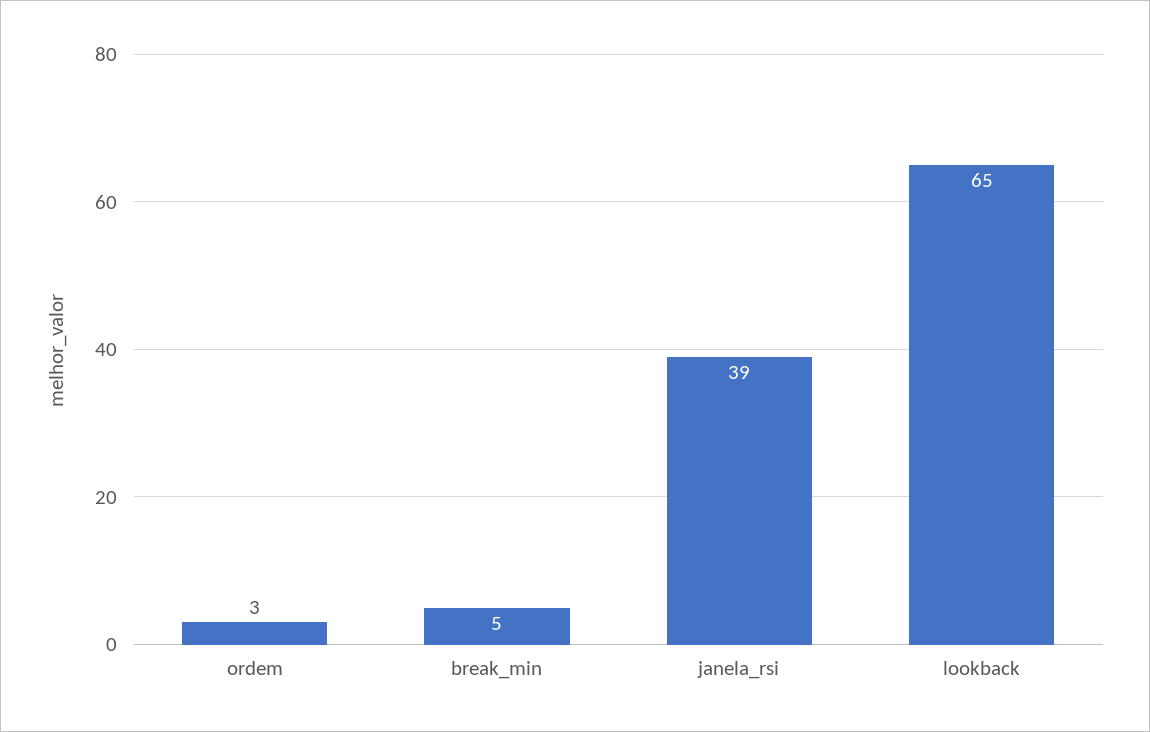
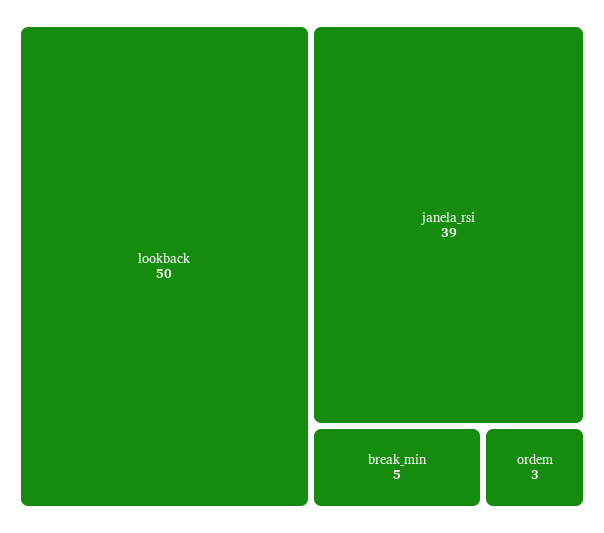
lookback: 65 -> 50

